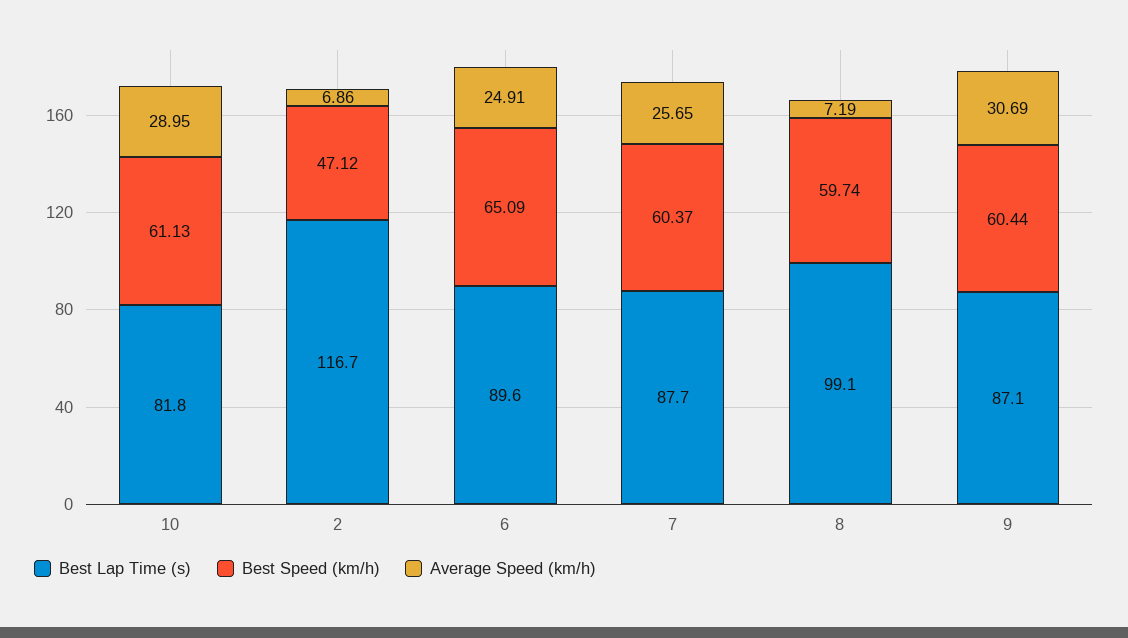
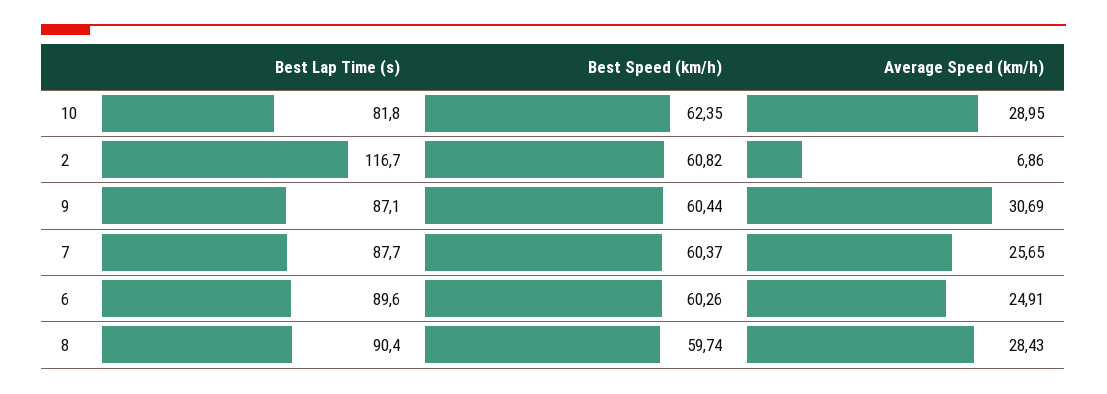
Best Speed (km/h), 10: 61.13 -> 62.35
Best Speed (km/h), 2: 47.12 -> 60.82
Best Speed (km/h), 6: 65.09 -> 60.26
Best Lap Time (s), 8: 99.1 -> 90.4
Average Speed (km/h), 8: 7.19 -> 28.43

